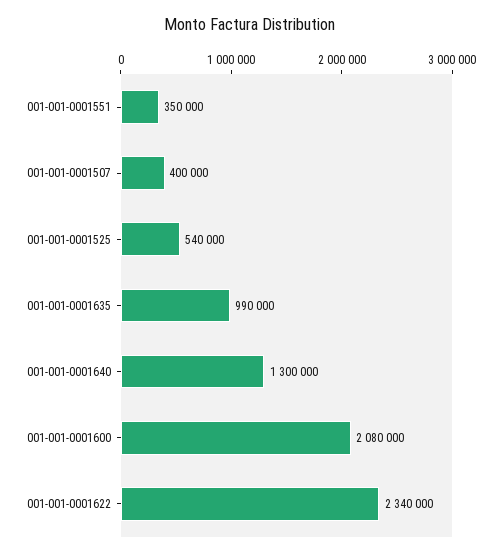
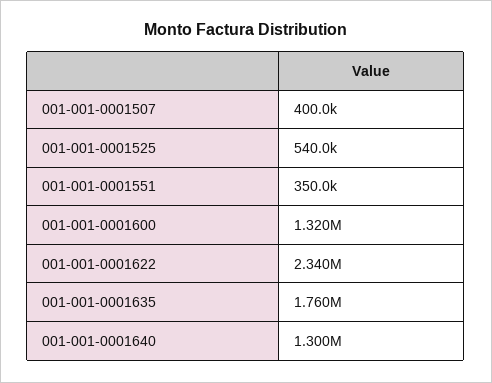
001-001-0001635: 990000 -> 1760000
001-001-0001600: 2080000 -> 1320000

